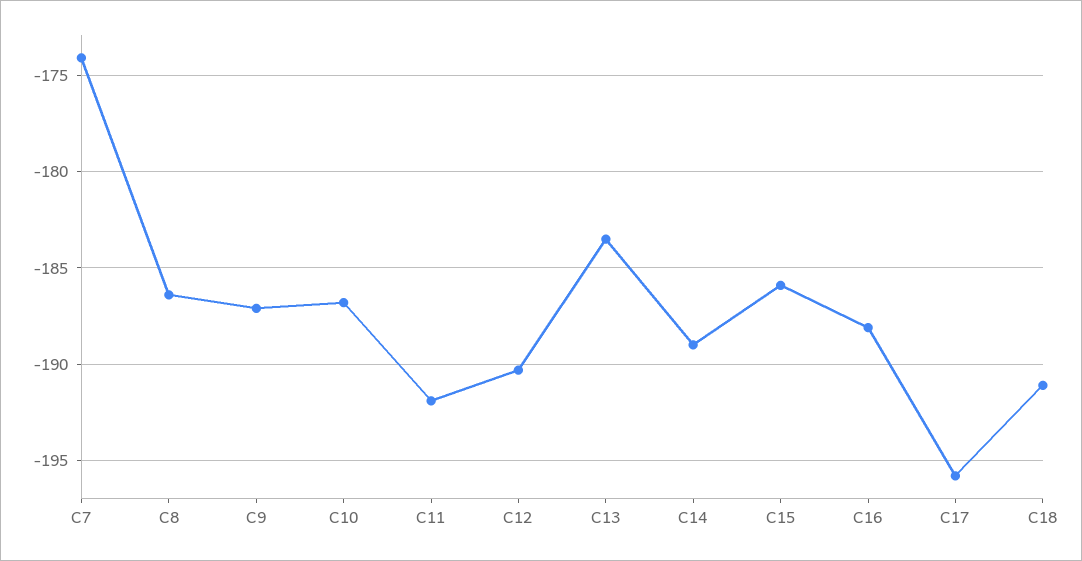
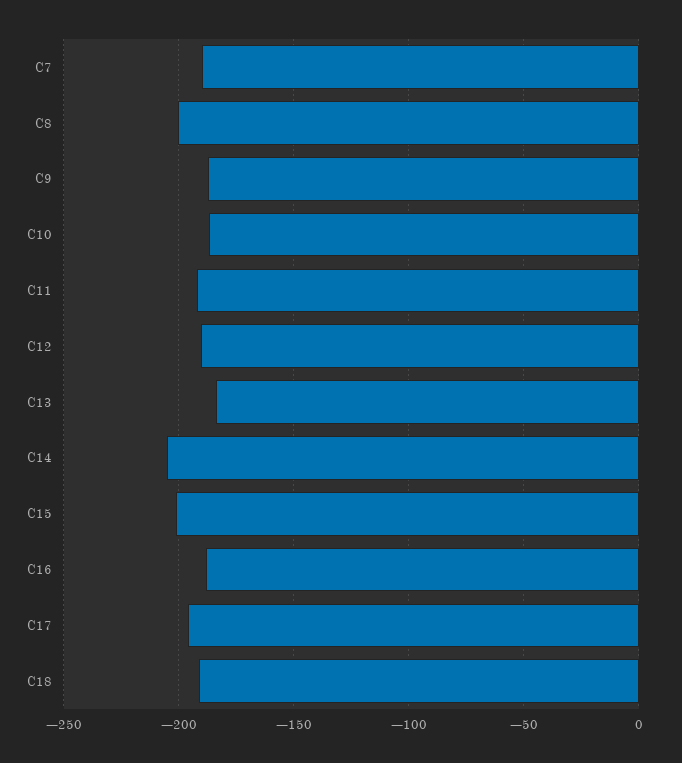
C7: -174 -> -190
C8: -186.5 -> -200
C14: -189 -> -205
C15: -186 -> -200

